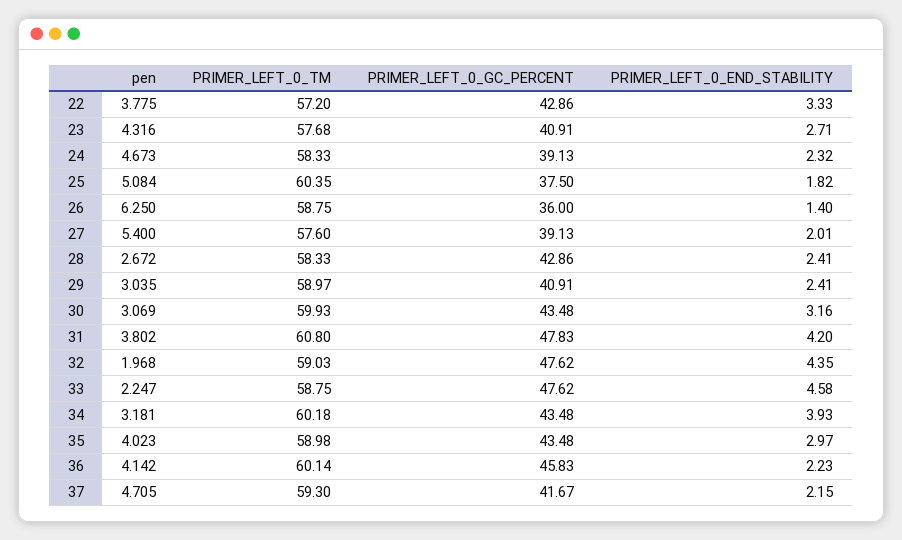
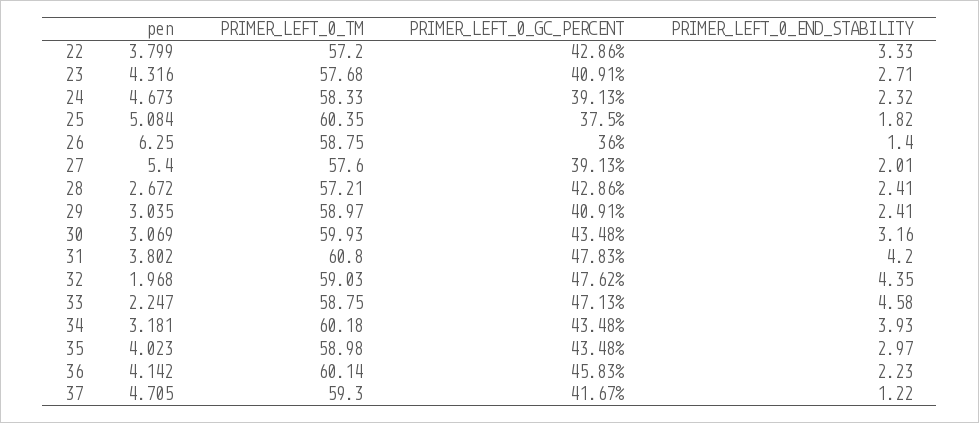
pen, 22: 3.775 -> 3.799
PRIMER_LEFT_0_TM, 28: 58.33 -> 57.21
PRIMER_LEFT_0_GC_PERCENT, 33: 47.62 -> 47.13
PRIMER_LEFT_0_END_STABILITY, 37: 2.15 -> 1.22

